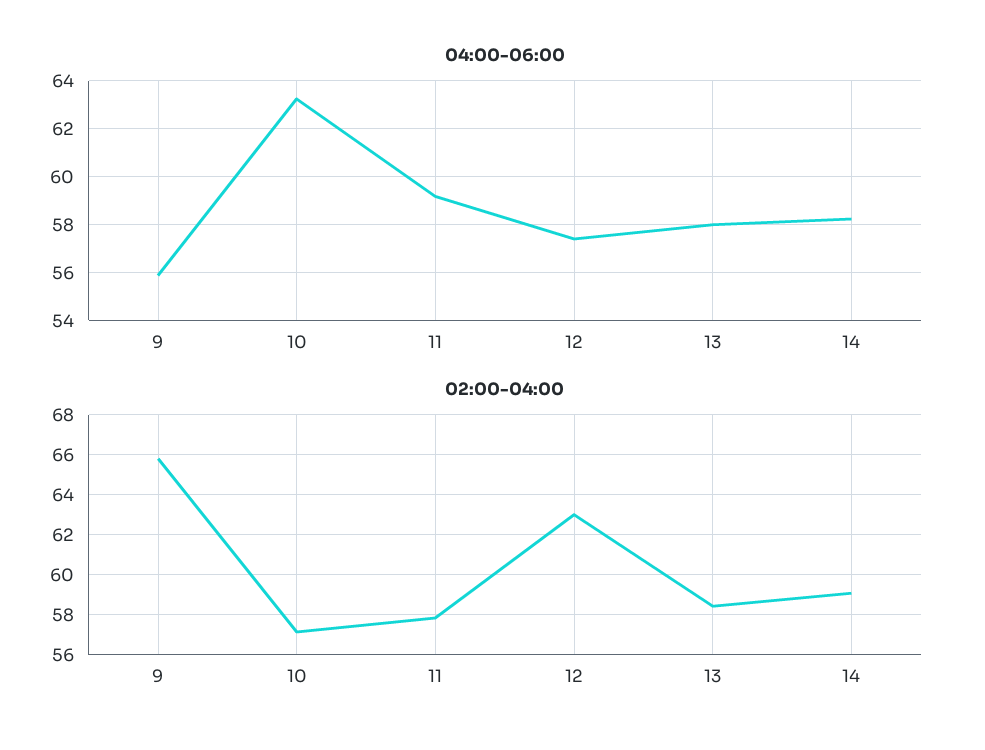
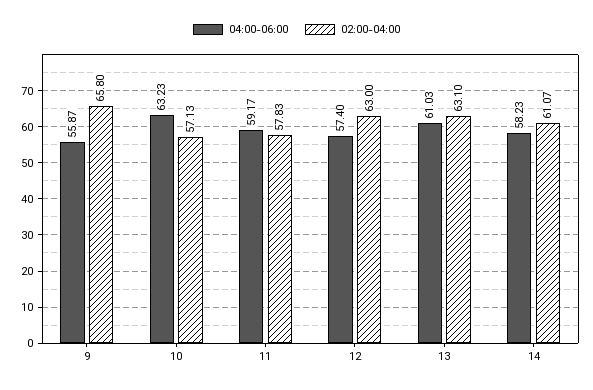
04:00-06:00, 13: 58 -> 61.03
02:00-04:00, 13: 58.5 -> 63.1
02:00-04:00, 14: 59 -> 61.07

